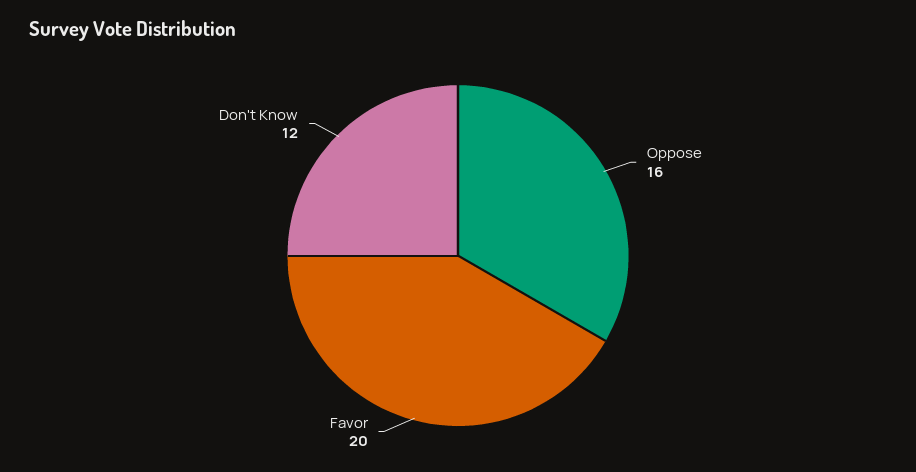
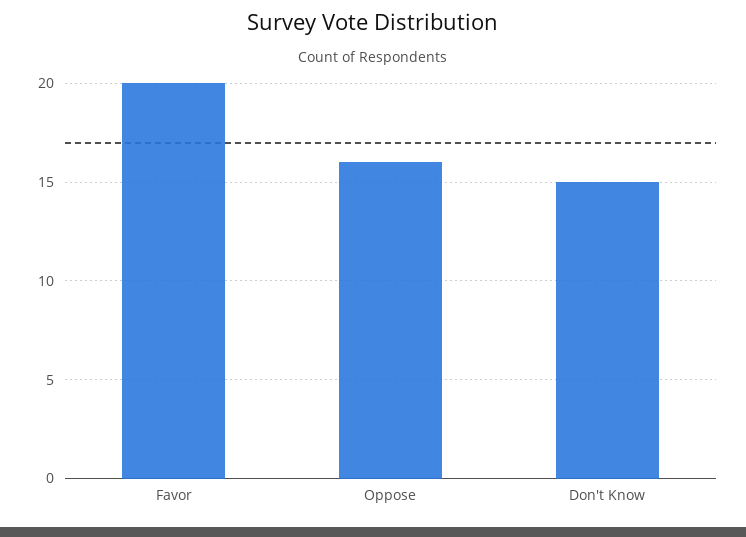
Don't Know: 12 -> 15

